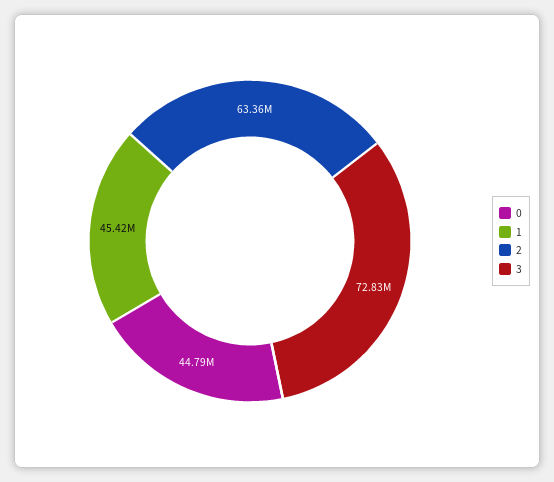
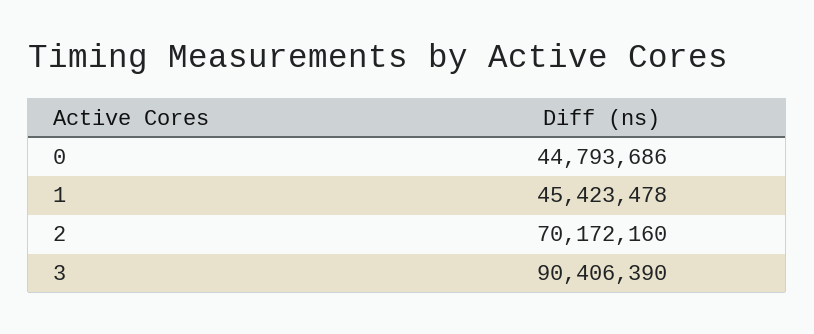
2: 63360000 -> 70172160
3: 72830000 -> 90406390

